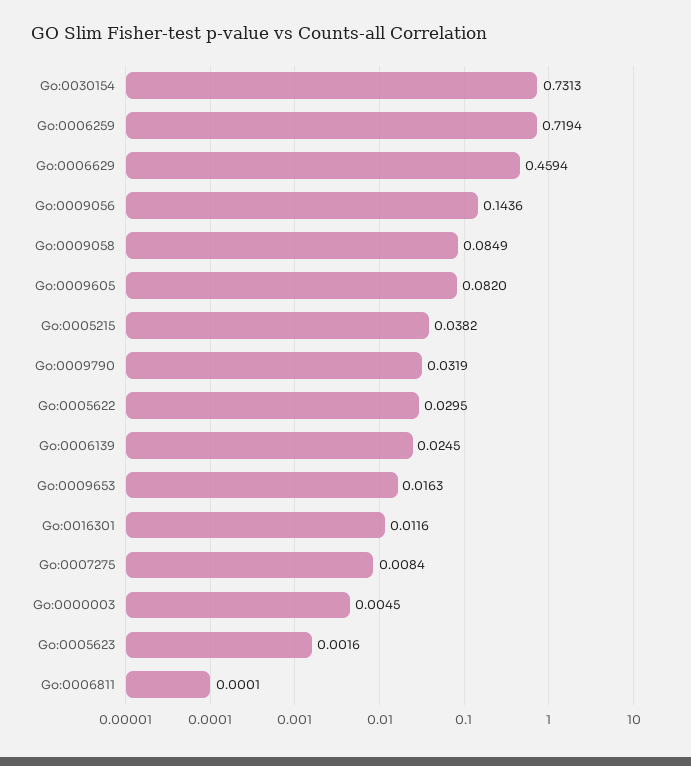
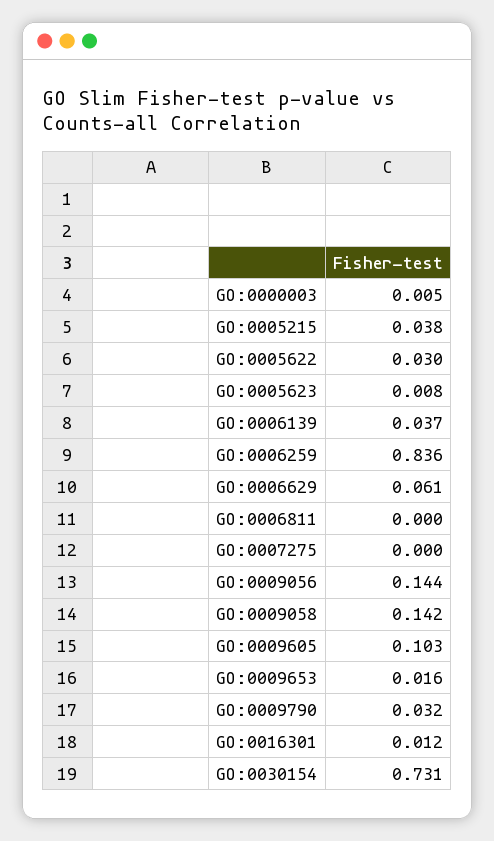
Go:0006259: 0.7194 -> 0.836
Go:0006629: 0.4594 -> 0.061
Go:0009058: 0.0849 -> 0.142
Go:0009605: 0.082 -> 0.103
Go:0006139: 0.0245 -> 0.037
Go:0007275: 0.0084 -> 0
Go:0005623: 0.0016 -> 0.008

